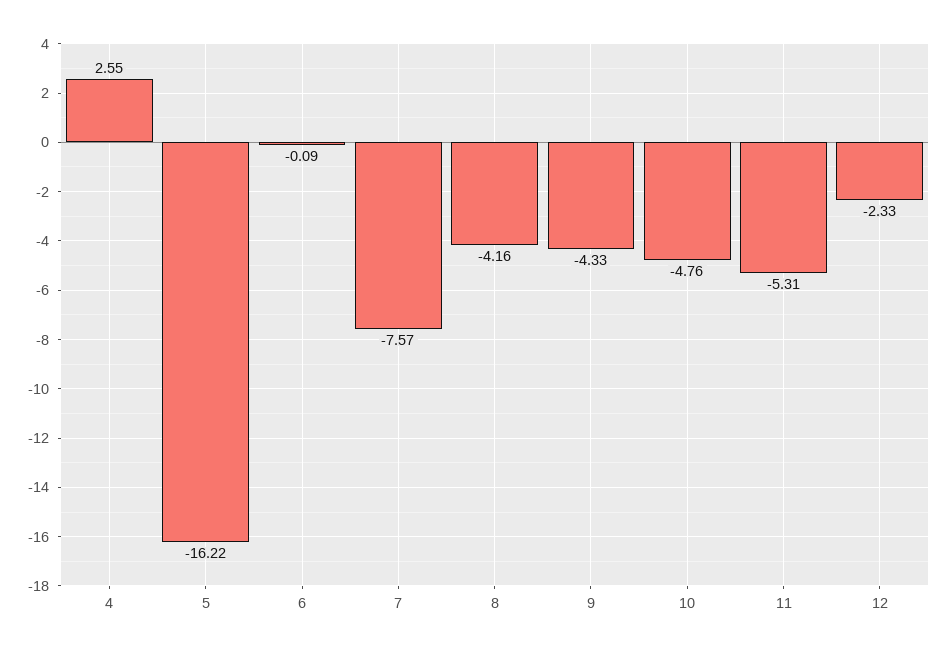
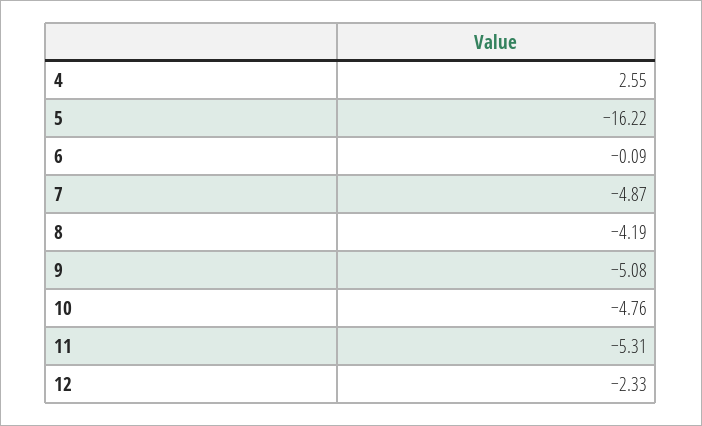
7: -7.57 -> -4.87
8: -4.16 -> -4.19
9: -4.33 -> -5.08

